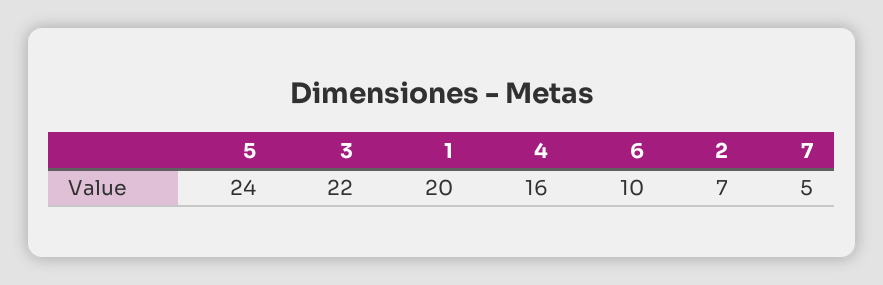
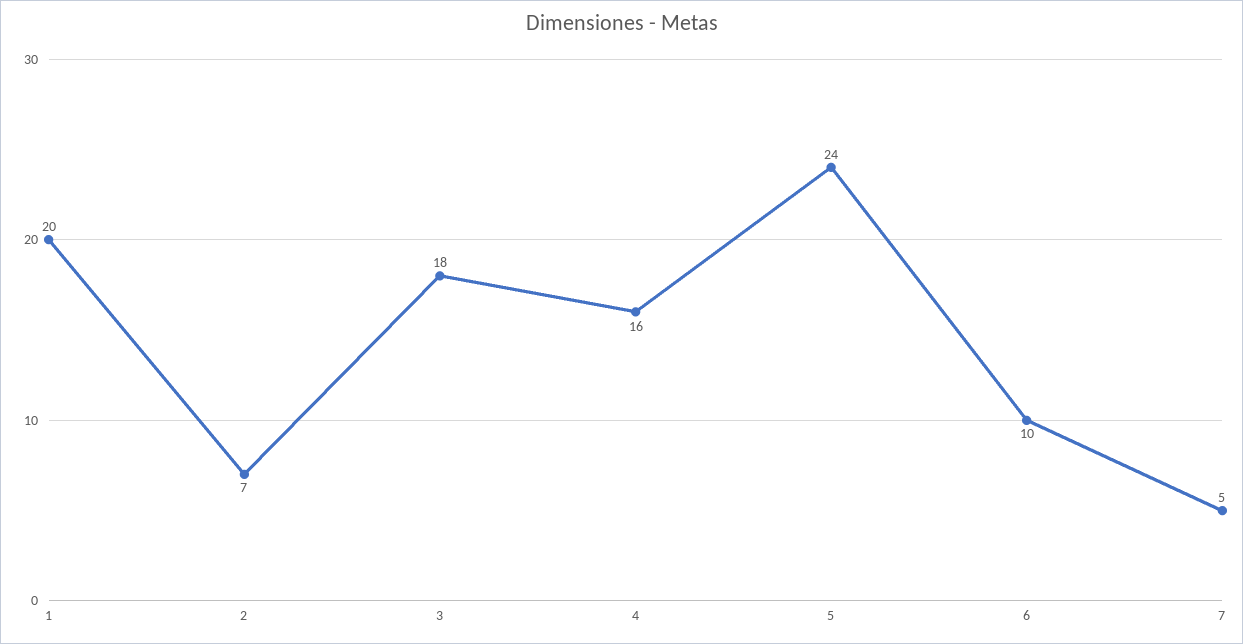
3: 22 -> 18

